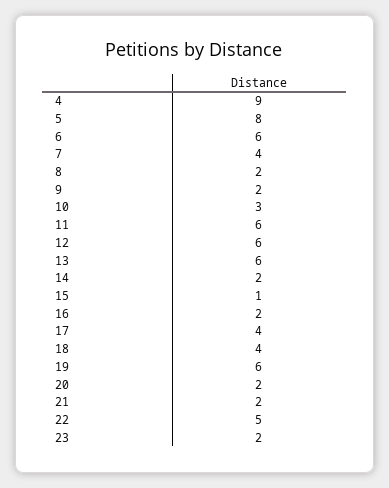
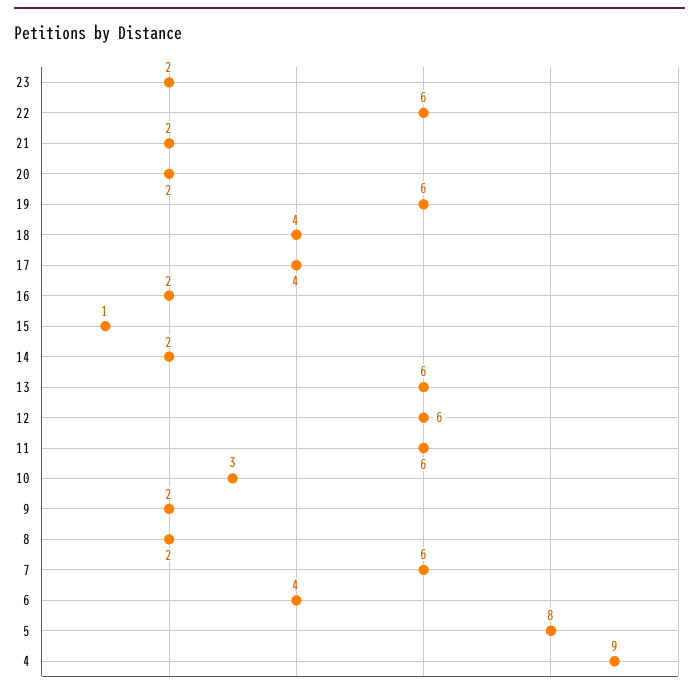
6: 6 -> 4
7: 4 -> 6
22: 5 -> 6

